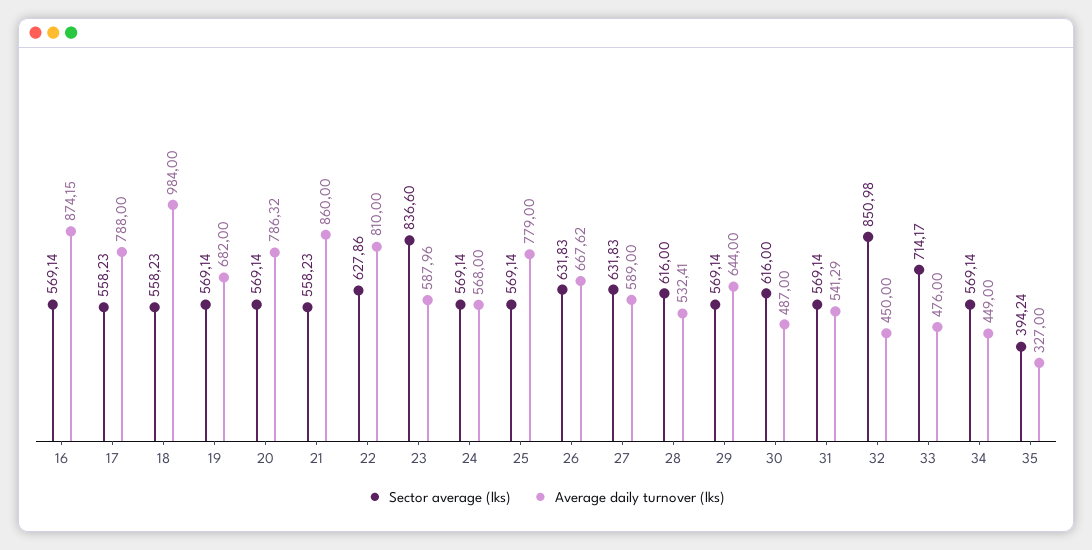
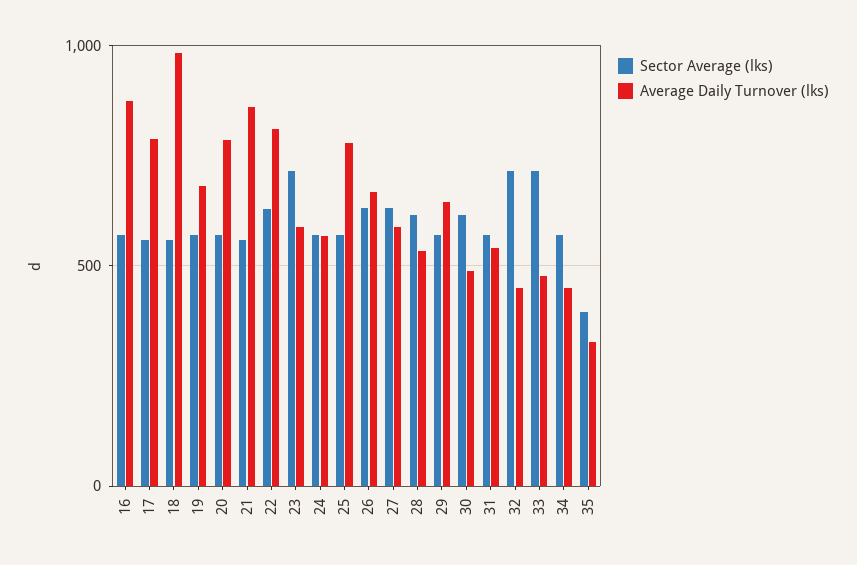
Sector average (lks), 23: 836.6 -> 700
Sector average (lks), 32: 850.98 -> 700

